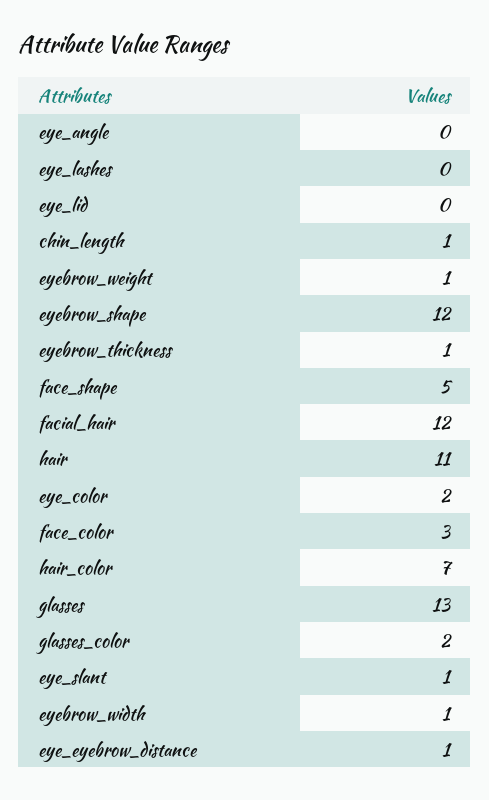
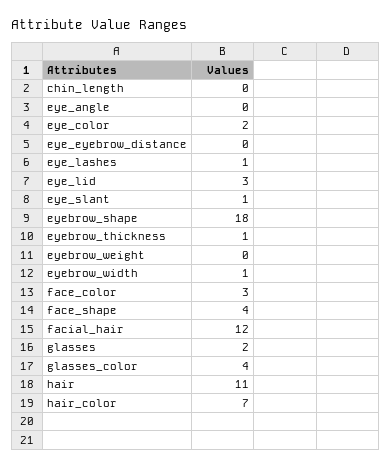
eye_lashes: 0 -> 1
eye_lid: 0 -> 3
chin_length: 1 -> 0
eyebrow_weight: 1 -> 0
eyebrow_shape: 12 -> 18
face_shape: 5 -> 4
glasses: 13 -> 2
glasses_color: 2 -> 4
eye_eyebrow_distance: 1 -> 0

